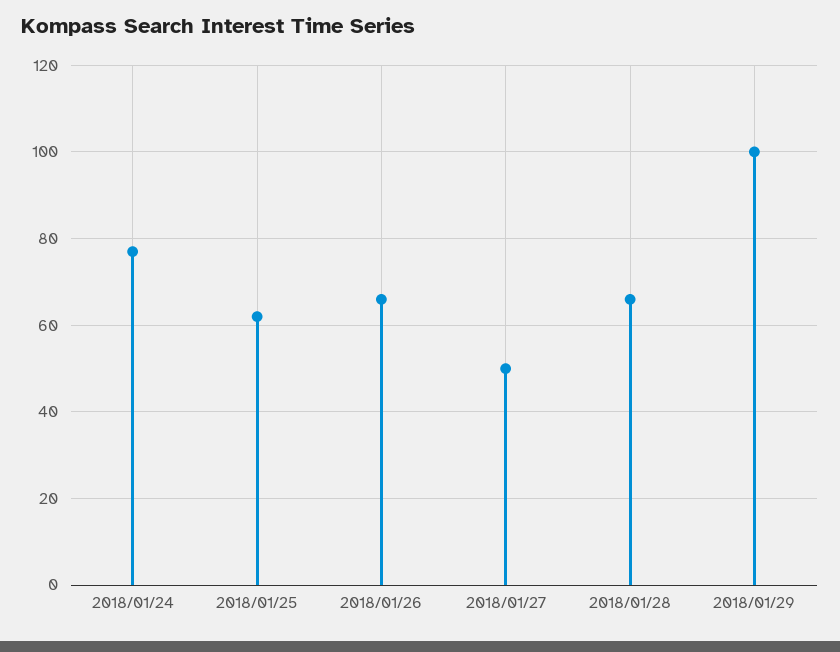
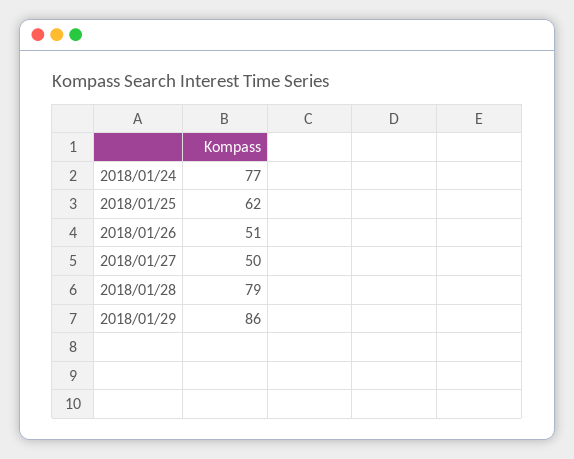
2018/01/26: 65 -> 51
2018/01/28: 65 -> 79
2018/01/29: 100 -> 86

